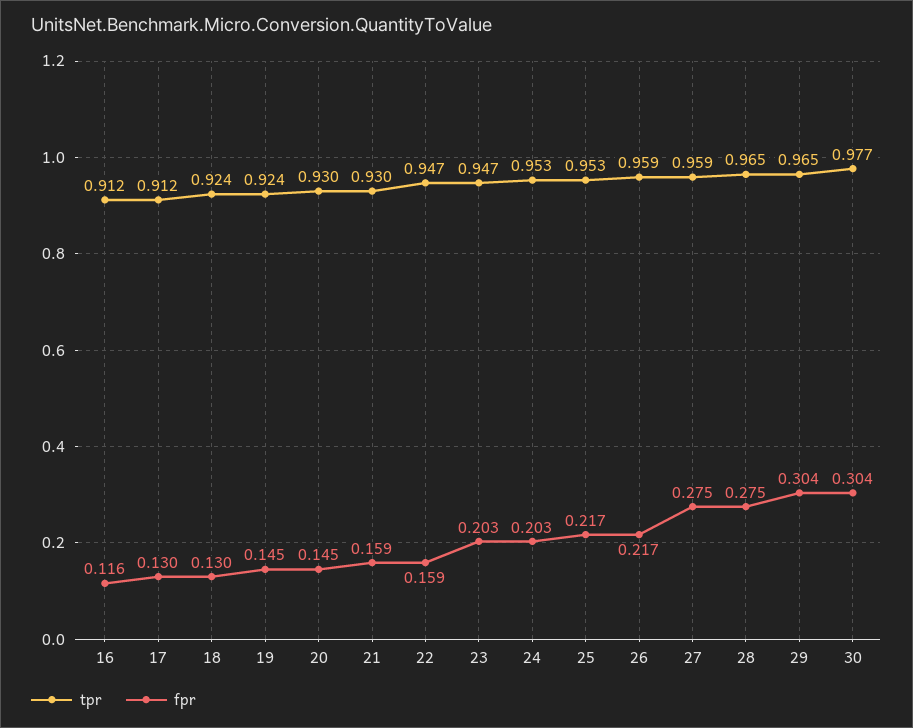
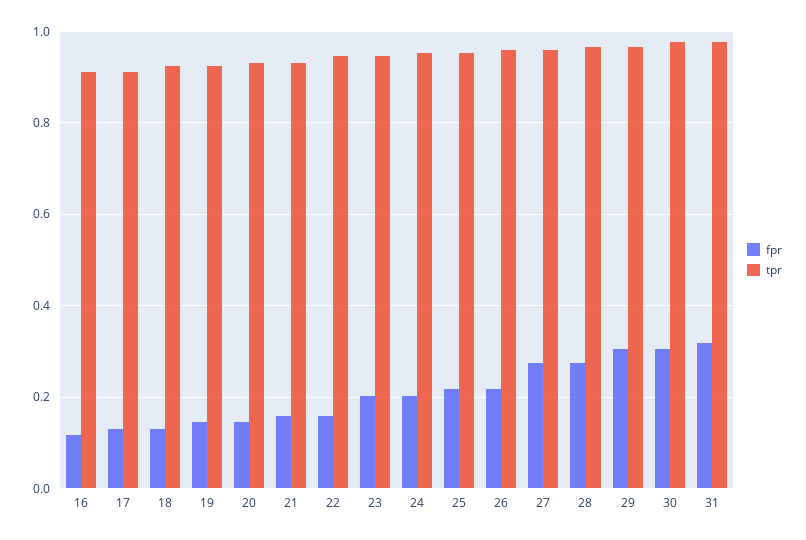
fpr, 31: none -> 0.32
tpr, 31: none -> 0.98

